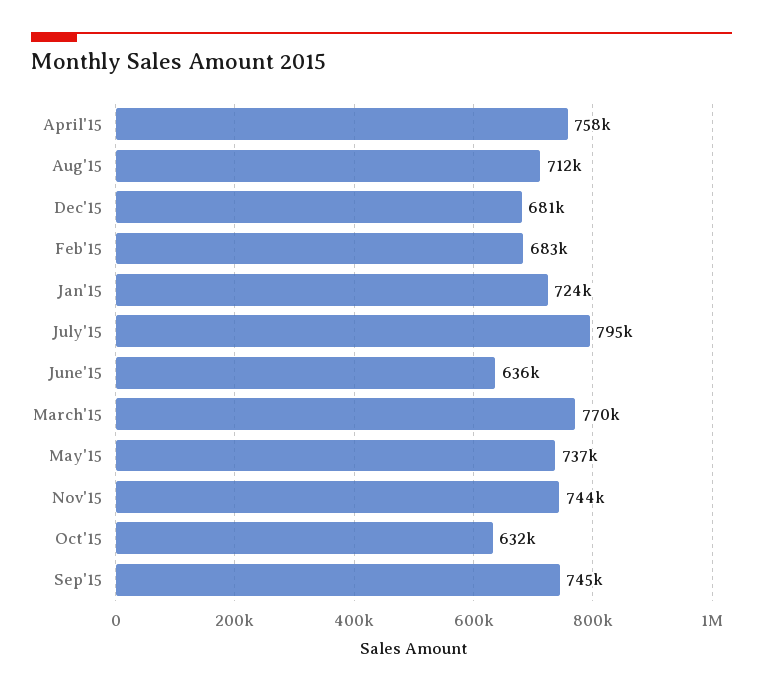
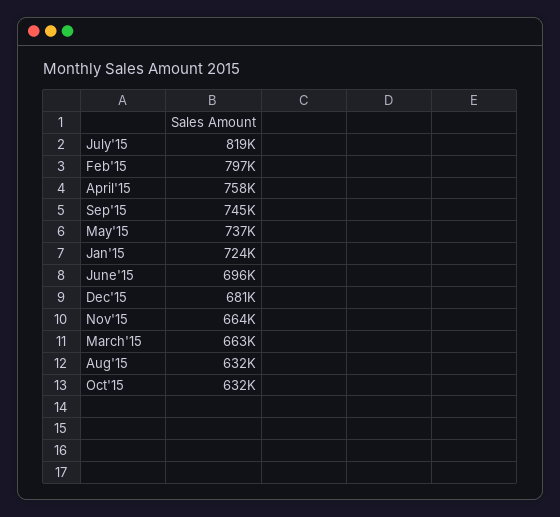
Aug'15: 712000 -> 632000
Feb'15: 683000 -> 797000
July'15: 795000 -> 819000
June'15: 636000 -> 696000
March'15: 770000 -> 663000
Nov'15: 744000 -> 664000

